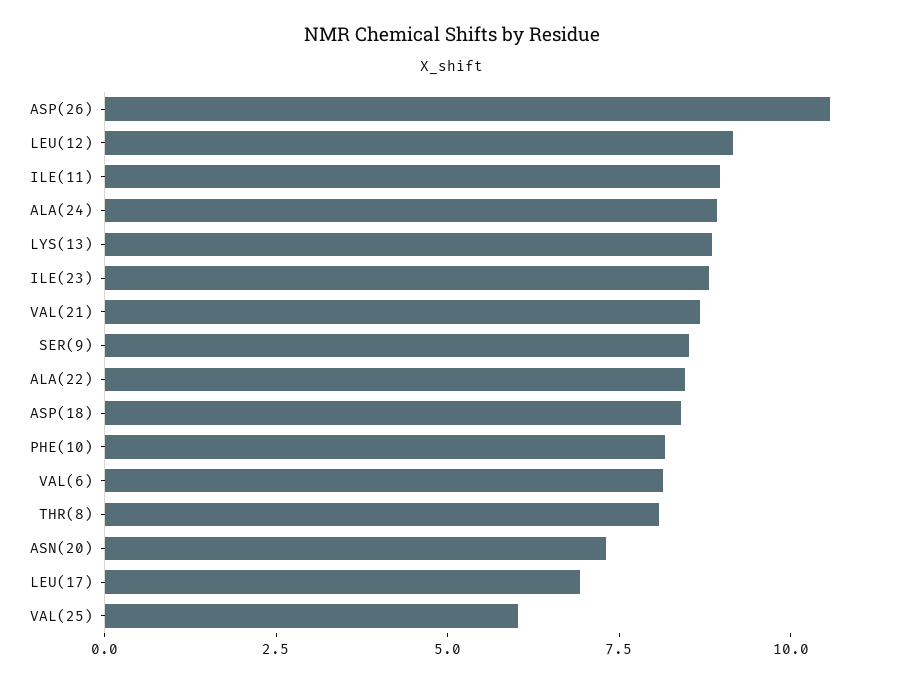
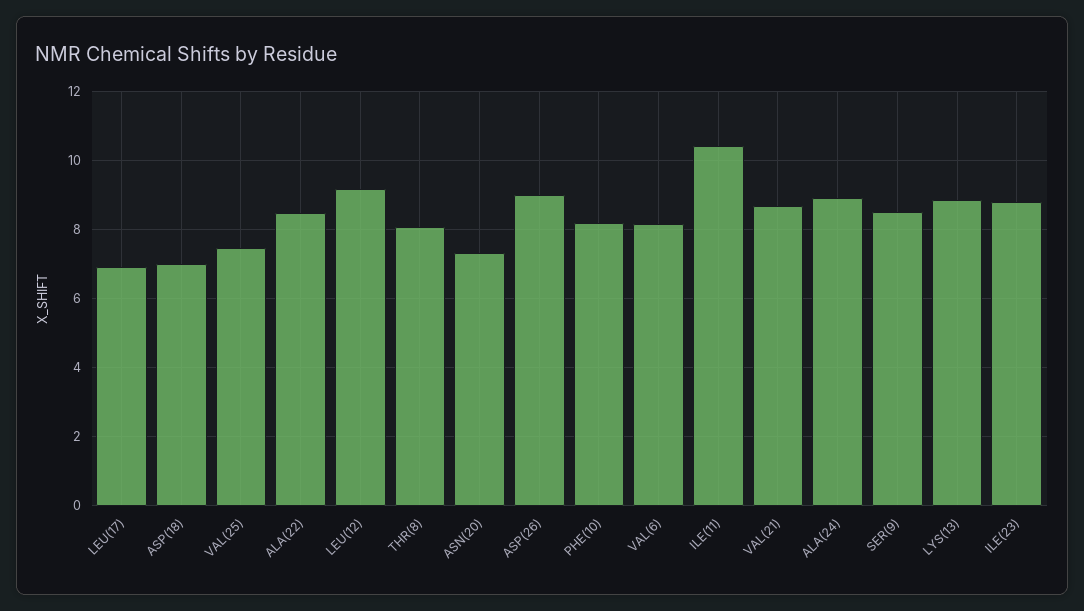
ASP(26): 10.5 -> 9
ILE(11): 9 -> 10.4
ASP(18): 8.5 -> 7
VAL(25): 6 -> 7.4

